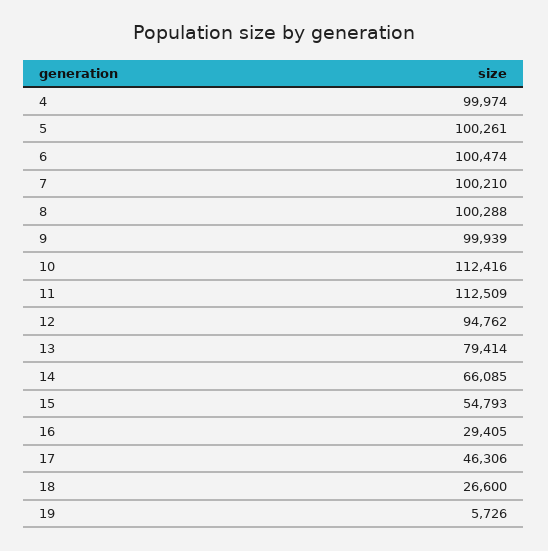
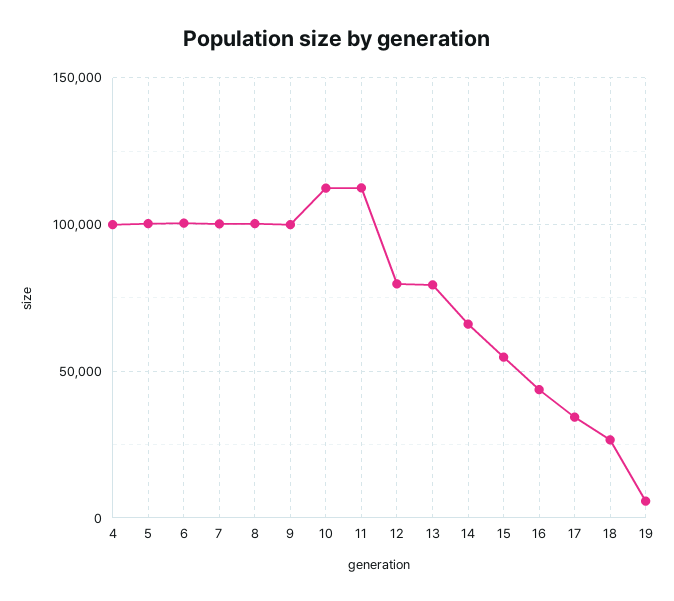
12: 94762 -> 80000
16: 29405 -> 45000
17: 46306 -> 35000

